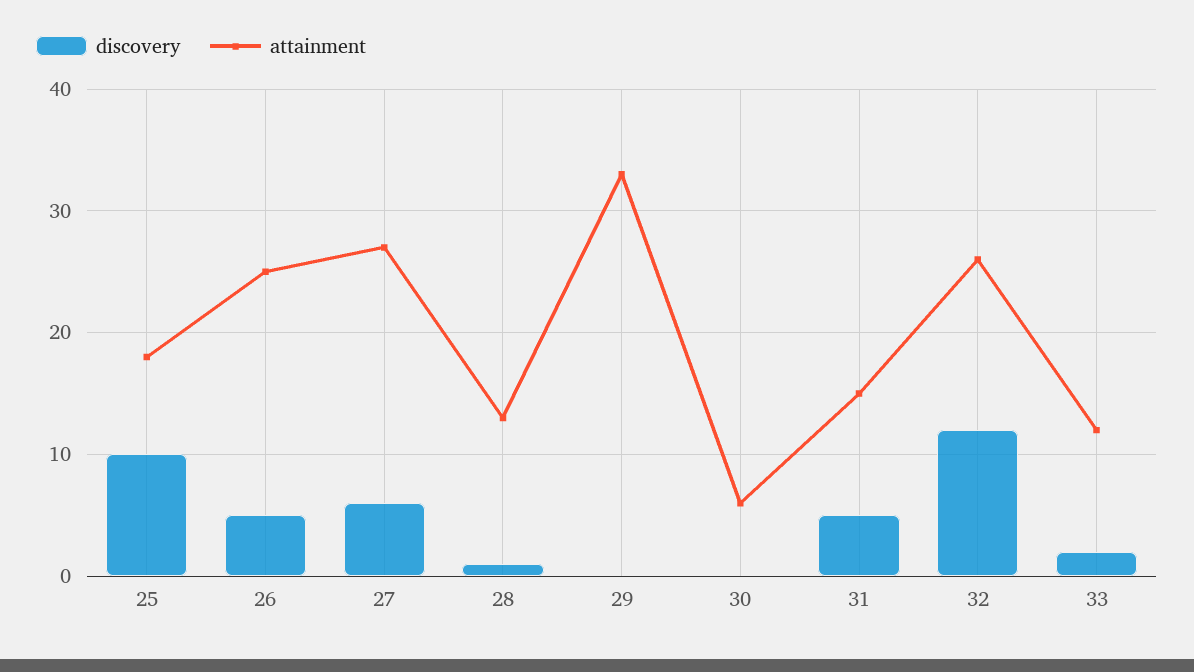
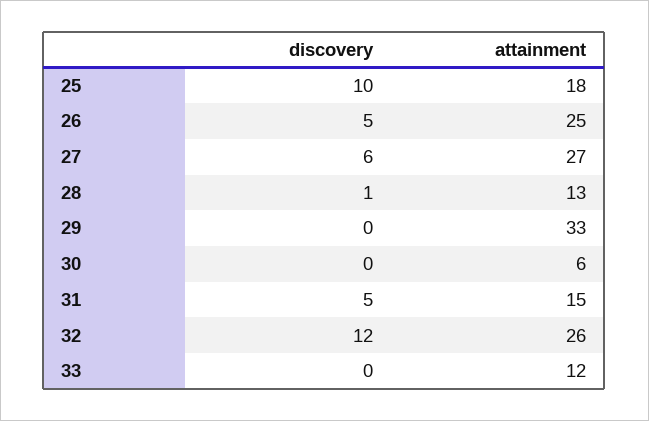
discovery, 33: 2 -> 0

